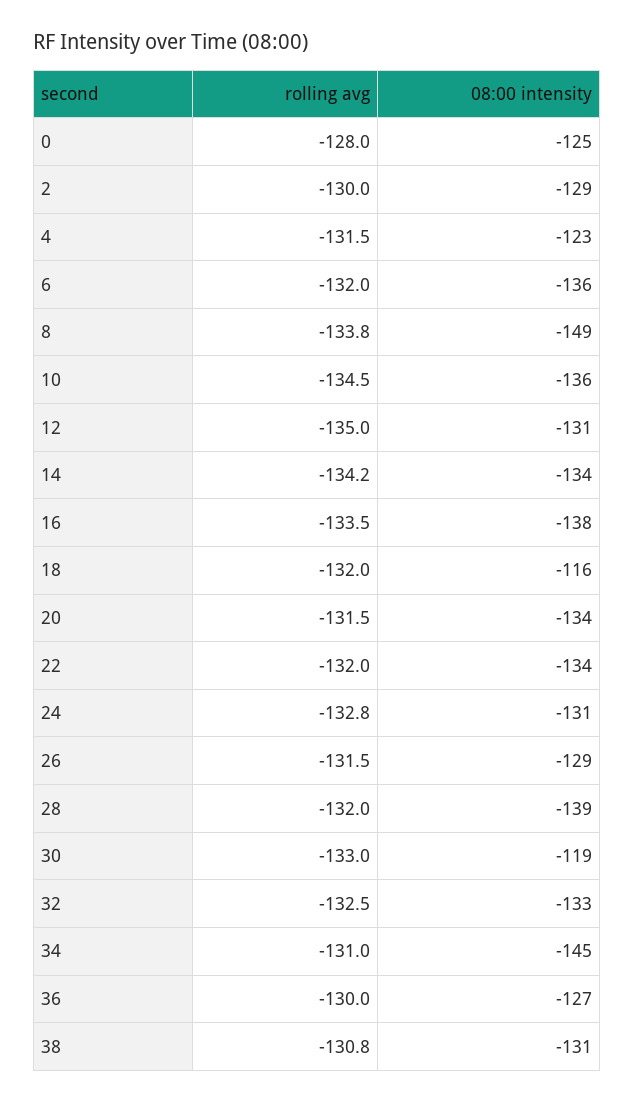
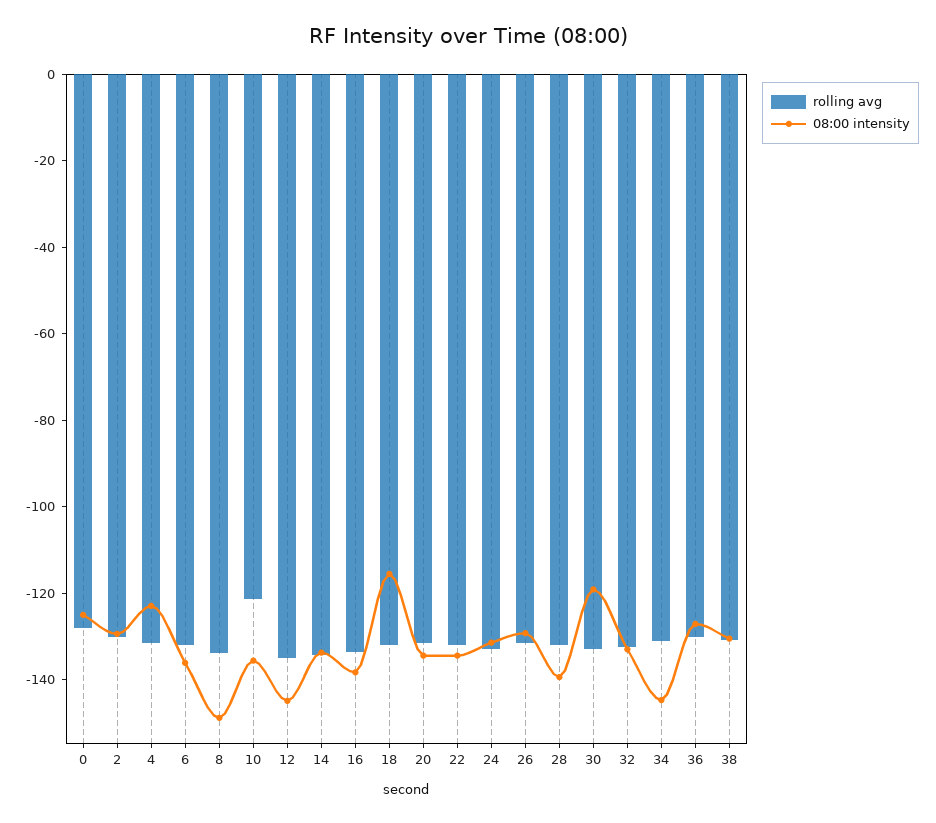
rolling avg, 10: -134.5 -> -120
08:00 intensity, 12: -131 -> -145

